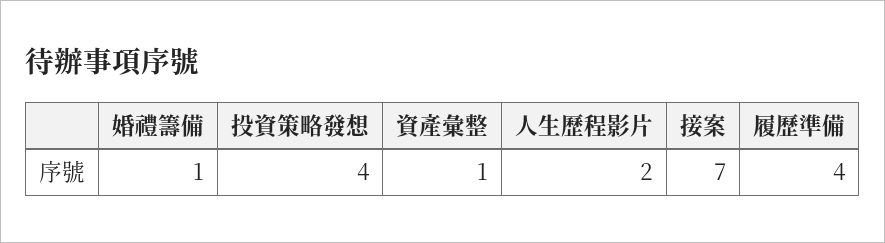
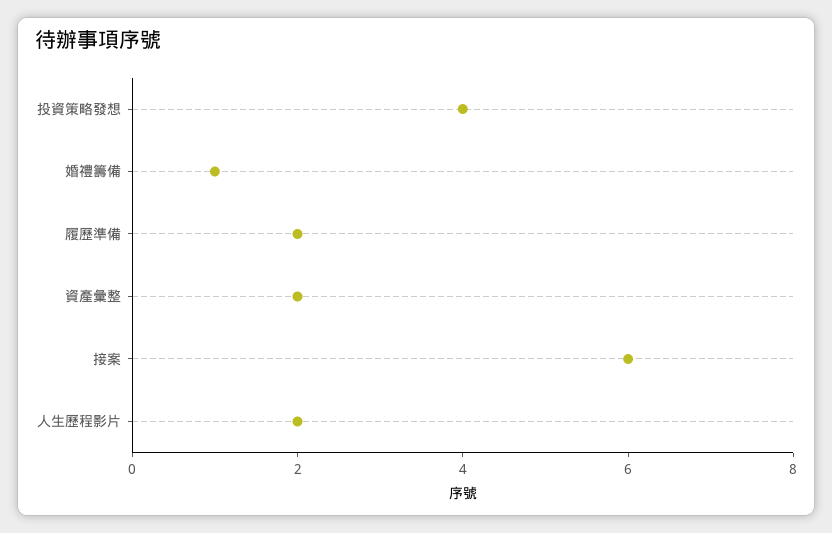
資產彙整: 1 -> 2
接案: 7 -> 6
履歷準備: 4 -> 2

